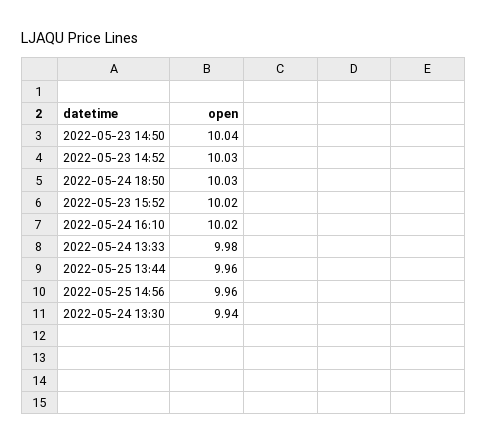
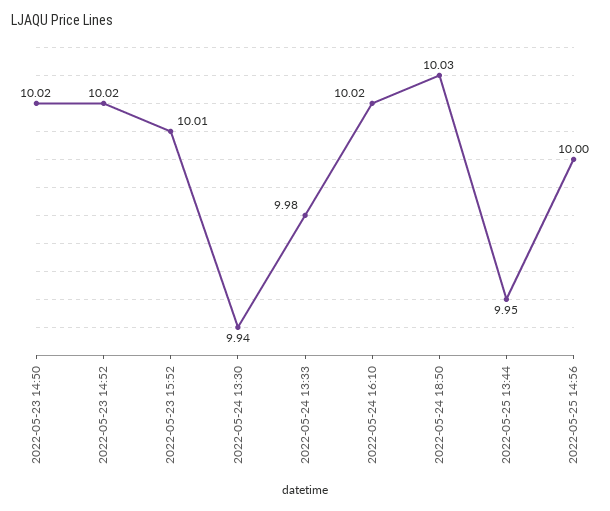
2022-05-23 14:50: 10.04 -> 10.02
2022-05-23 14:52: 10.03 -> 10.02
2022-05-23 15:52: 10.02 -> 10.01
2022-05-25 13:44: 9.96 -> 9.95
2022-05-25 14:56: 9.96 -> 10

